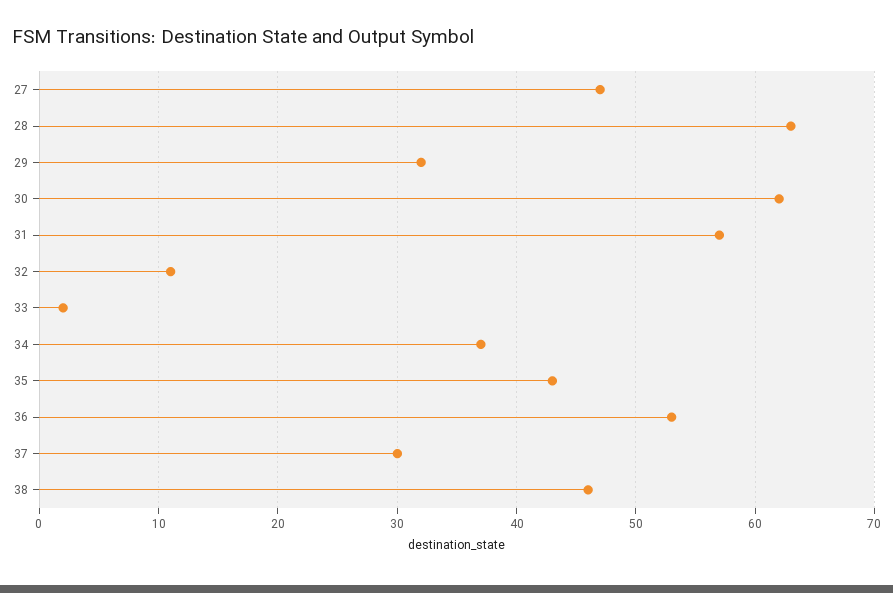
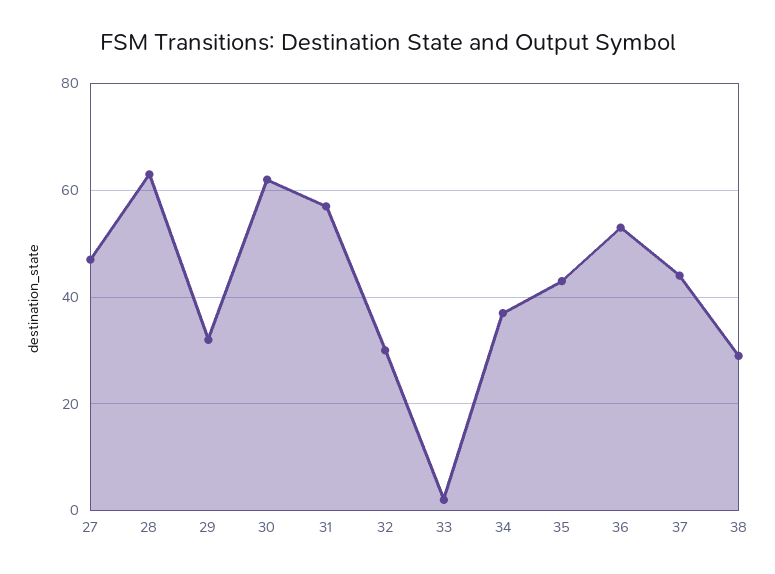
32: 11 -> 30
37: 30 -> 45
38: 46 -> 30

